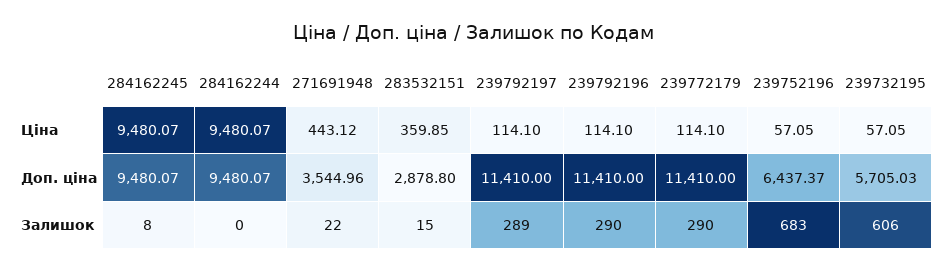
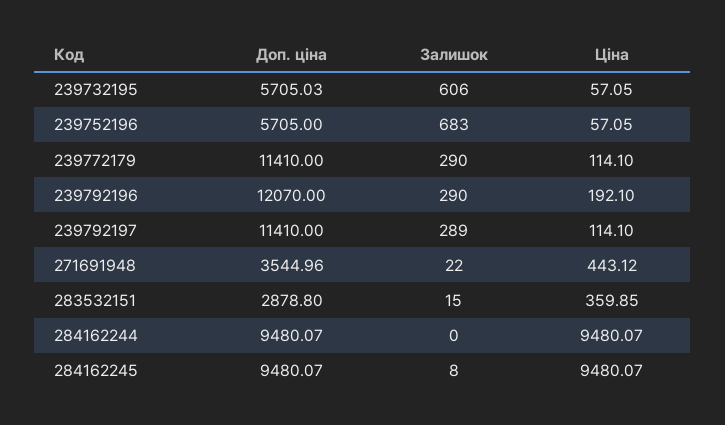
239792196, Ціна: 114.1 -> 192.1
239792196, Доп. ціна: 11410 -> 12070
239752196, Доп. ціна: 6437.37 -> 5705

